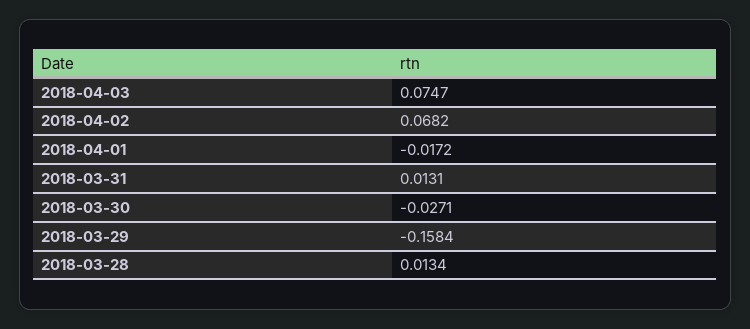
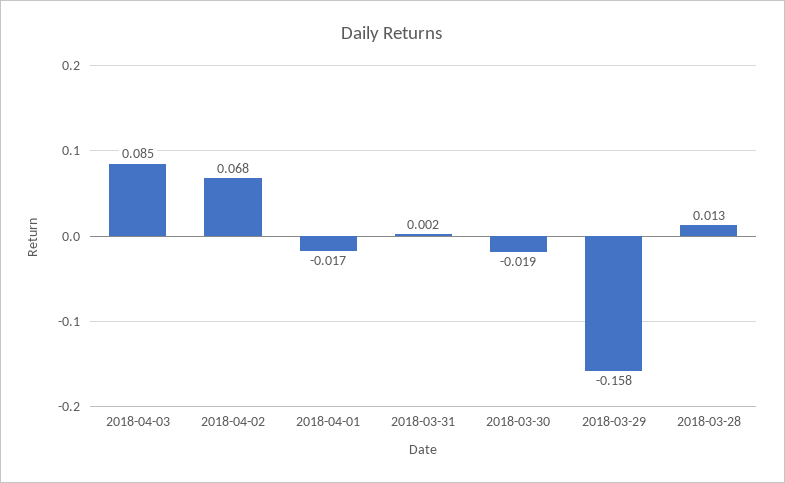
2018-04-03: 0.0747 -> 0.085
2018-03-31: 0.0131 -> 0.002
2018-03-30: -0.0271 -> -0.019

